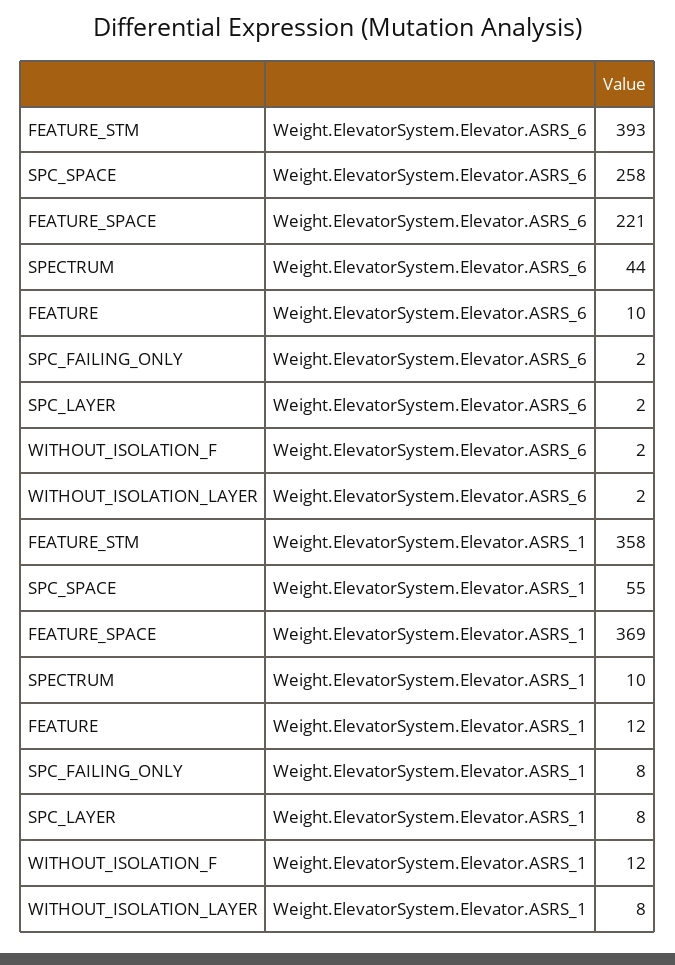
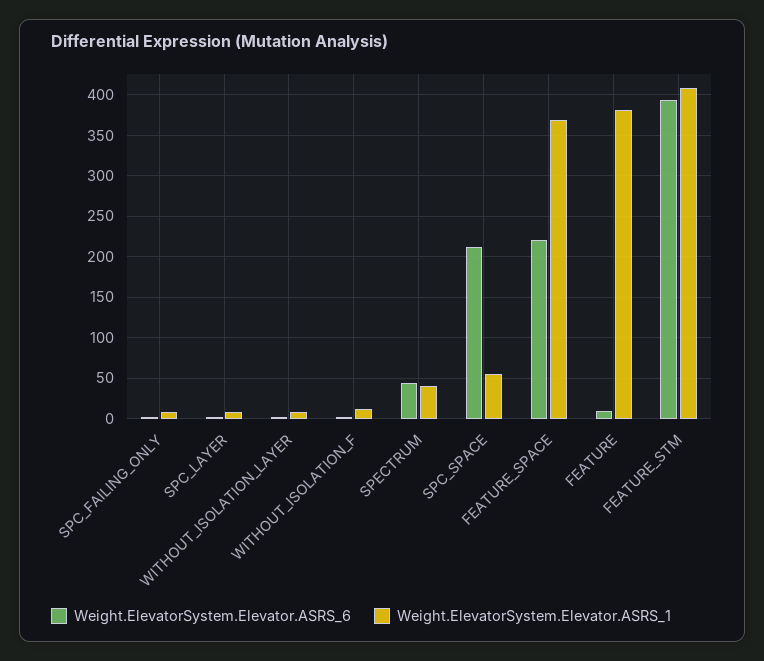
Weight.ElevatorSystem.Elevator.ASRS_6, SPC_SPACE: 258 -> 210
Weight.ElevatorSystem.Elevator.ASRS_1, FEATURE_STM: 358 -> 410
Weight.ElevatorSystem.Elevator.ASRS_1, SPECTRUM: 10 -> 40
Weight.ElevatorSystem.Elevator.ASRS_1, FEATURE: 12 -> 380

